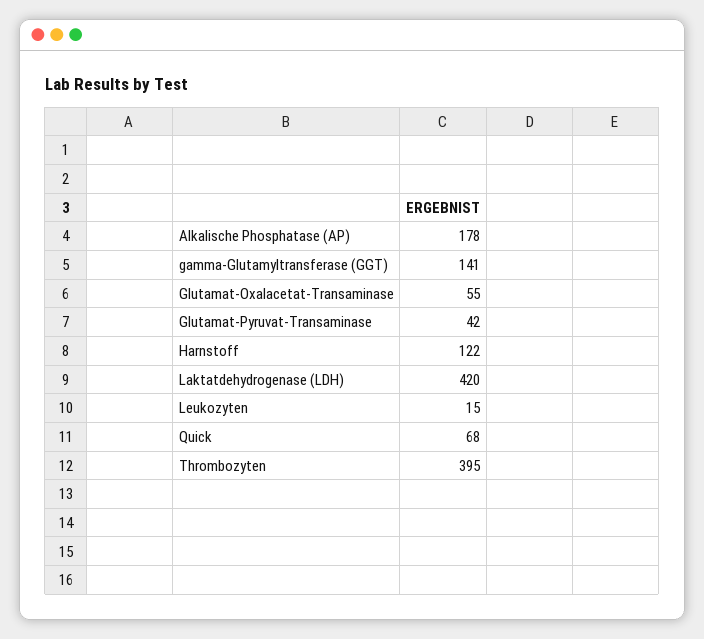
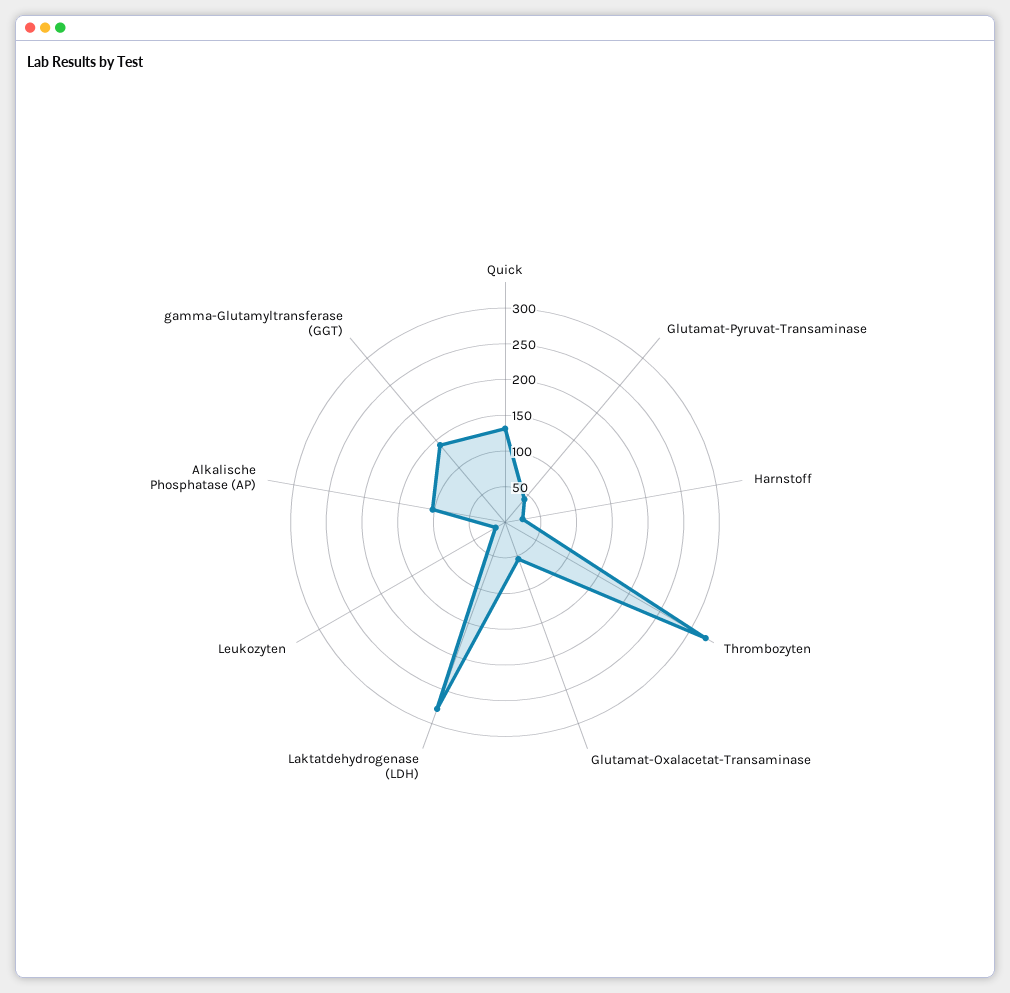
Alkalische Phosphatase (AP): 178 -> 100
Harnstoff: 122 -> 25
Laktatdehydrogenase (LDH): 420 -> 275
Quick: 68 -> 125
Thrombozyten: 395 -> 325

